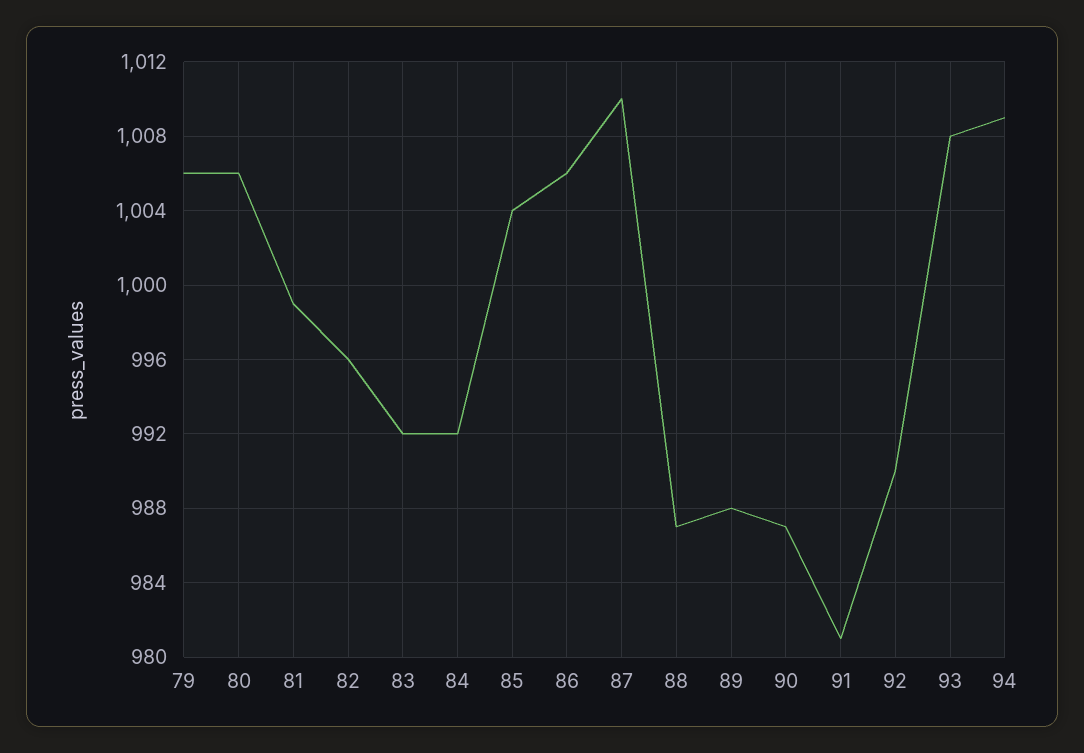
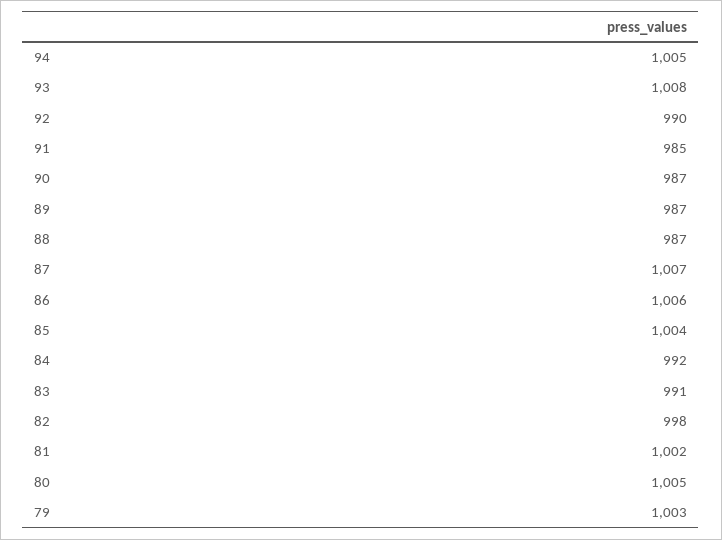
79: 1006 -> 1003
80: 1006 -> 1005
81: 999 -> 1002
82: 996 -> 998
83: 992 -> 991
87: 1010 -> 1007
89: 988 -> 987
91: 981 -> 985
94: 1009 -> 1005

